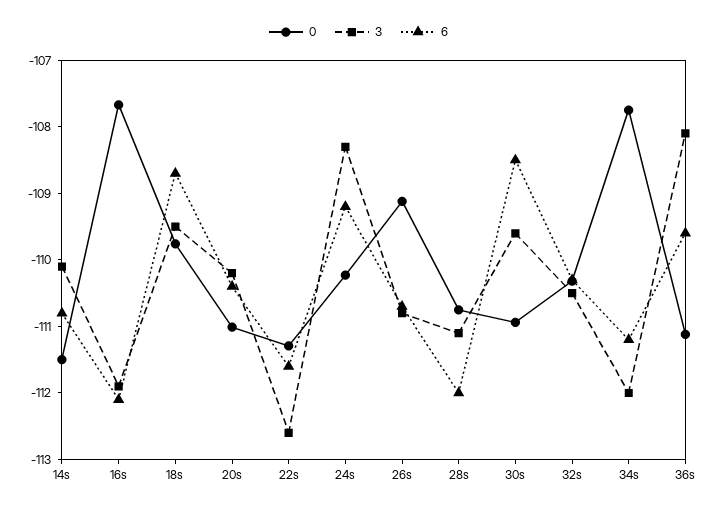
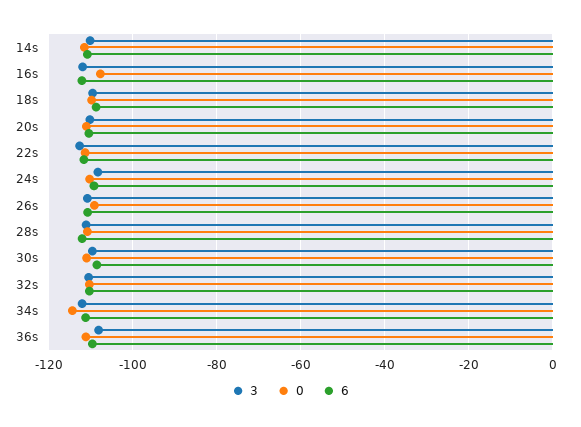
0, 34s: -107.8 -> -114

